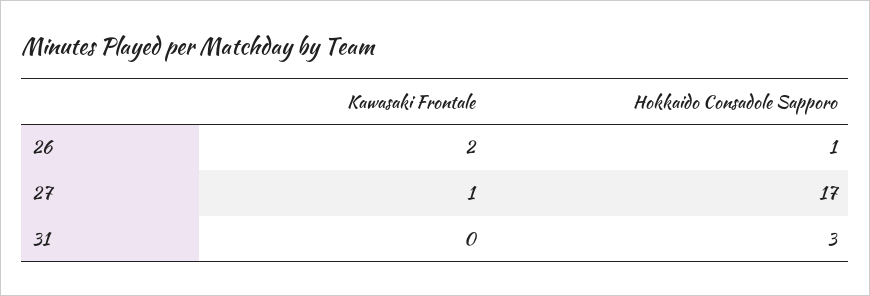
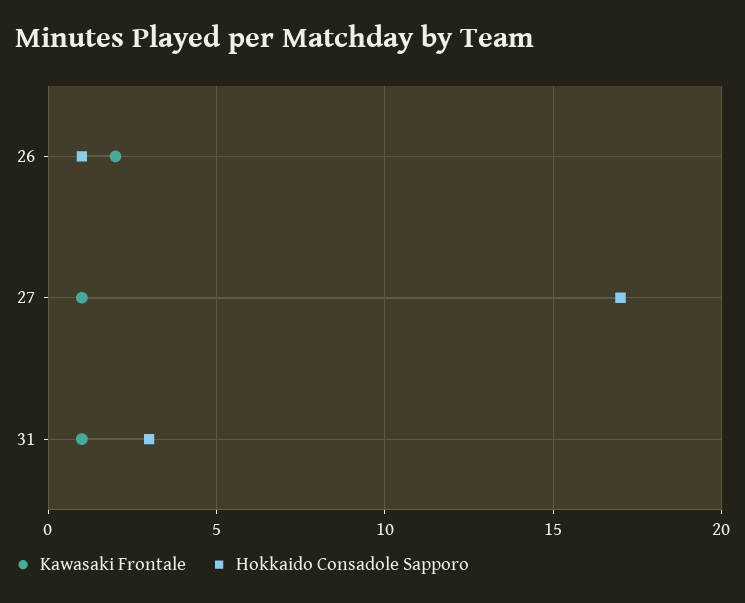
Kawasaki Frontale, 31: 0 -> 1

